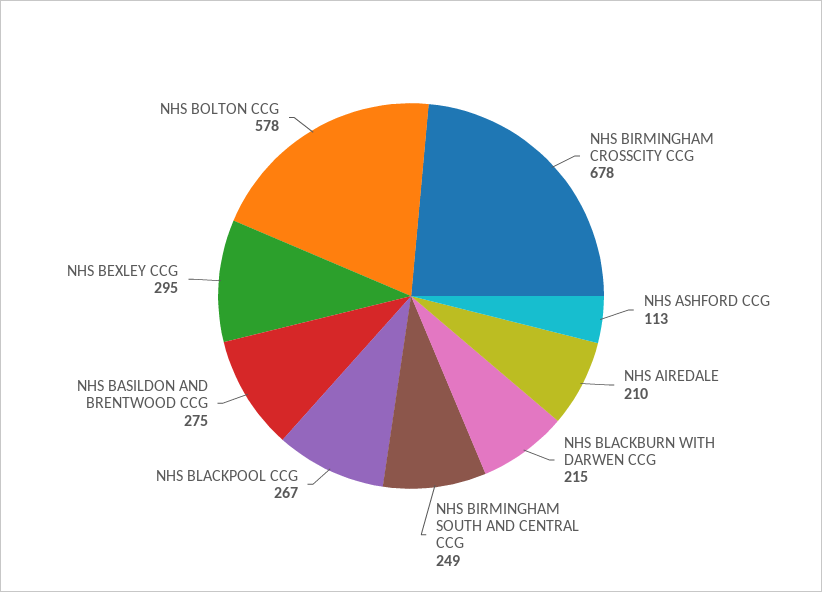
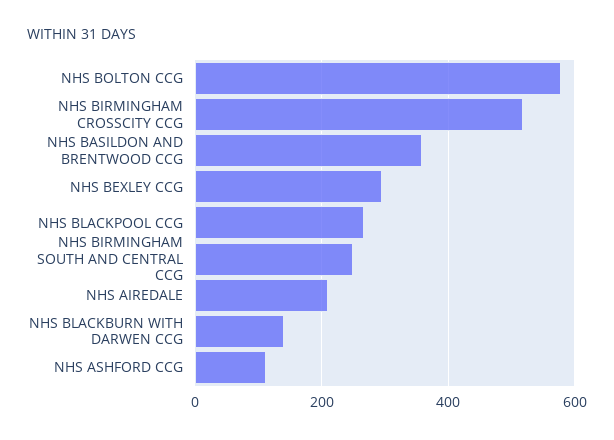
NHS BIRMINGHAM CROSSCITY CCG: 678 -> 520
NHS BLACKBURN WITH DARWEN CCG: 215 -> 140
NHS BASILDON AND BRENTWOOD CCG: 275 -> 360

